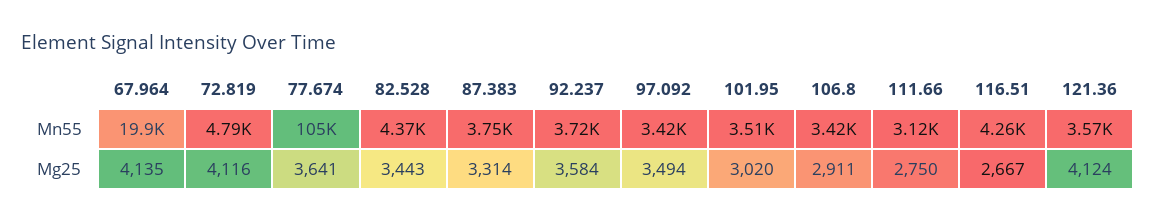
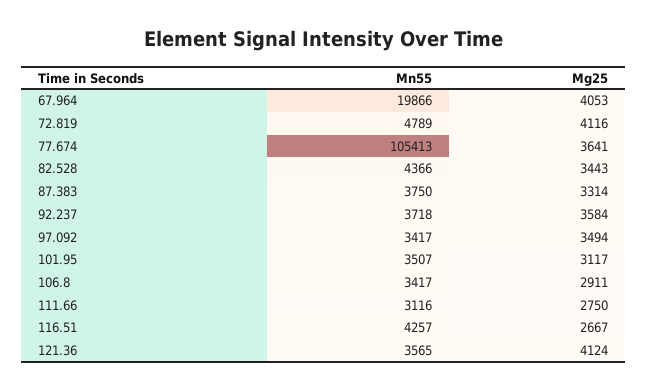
67.964, Mg25: 4135 -> 4053
101.95, Mg25: 3020 -> 3117

